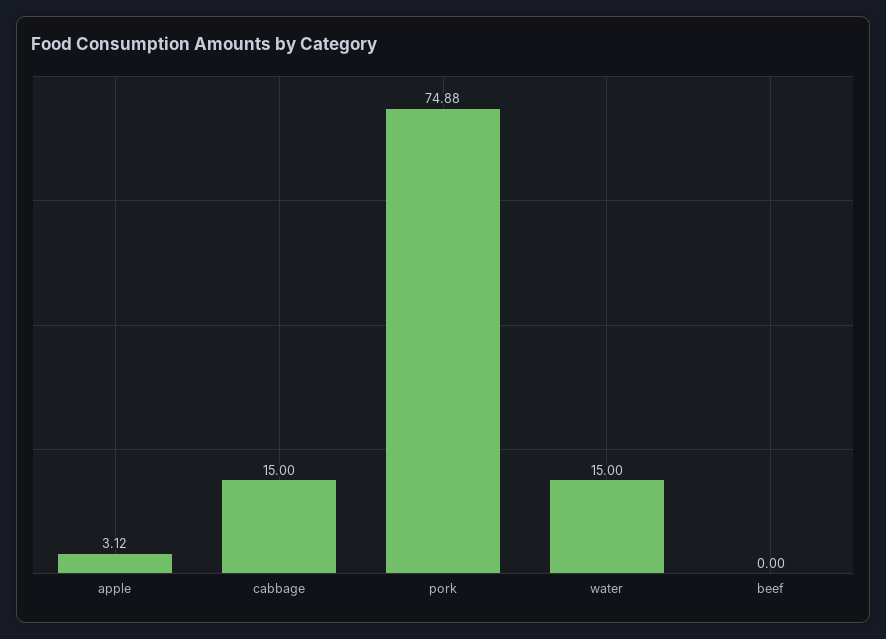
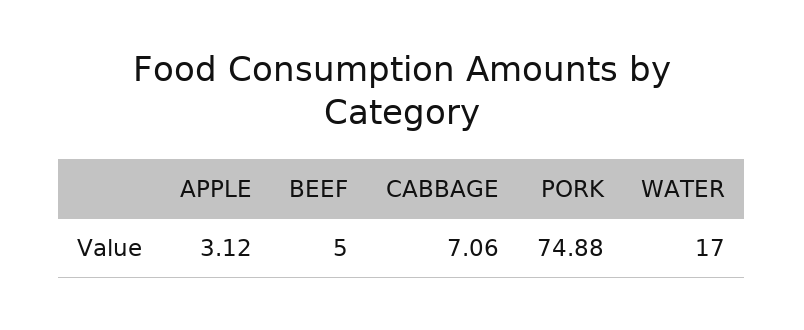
cabbage: 15 -> 7.06
water: 15 -> 17
beef: 0 -> 5

